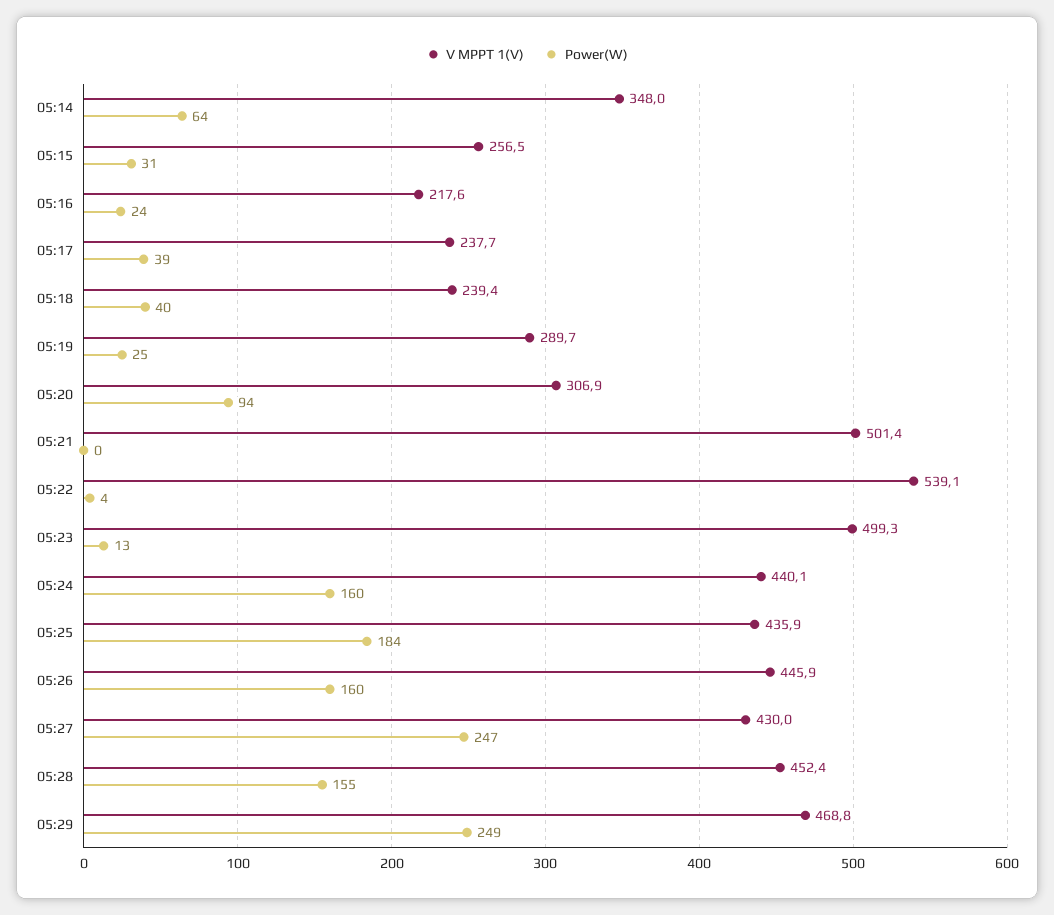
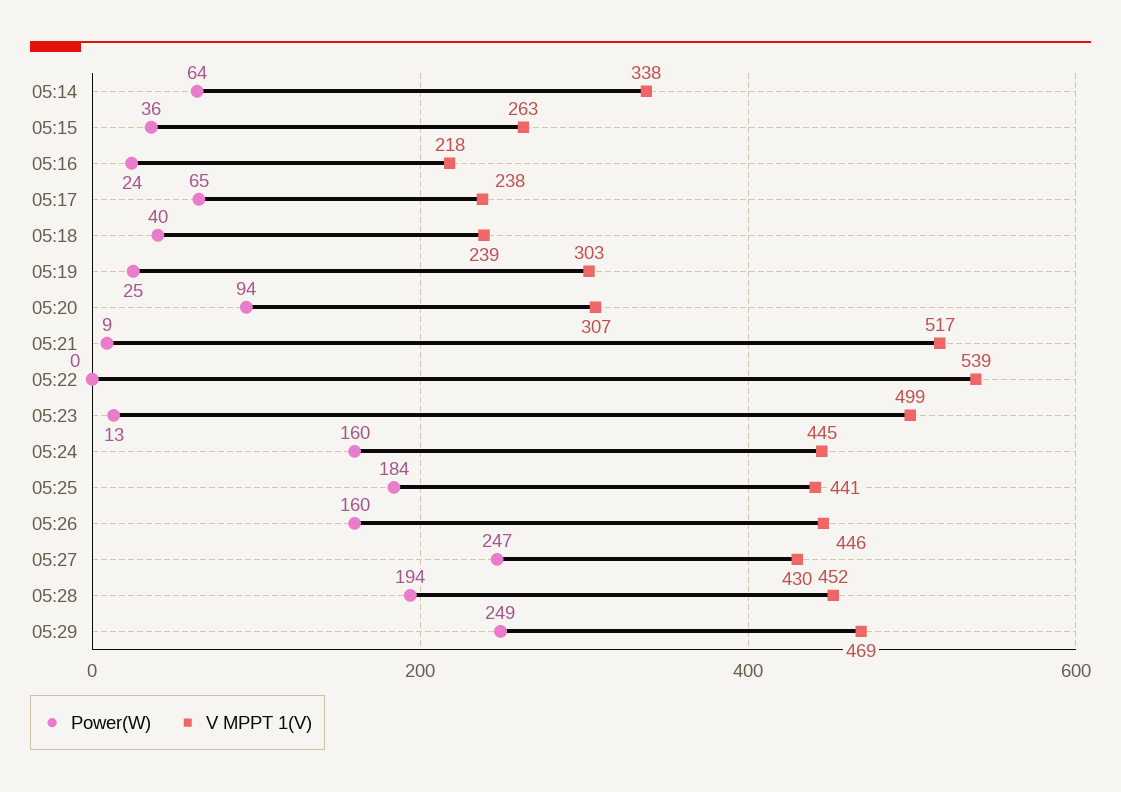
V MPPT 1(V), 05:14: 348 -> 338
V MPPT 1(V), 05:15: 256.5 -> 263
Power(W), 05:15: 31 -> 36
Power(W), 05:17: 39 -> 65
V MPPT 1(V), 05:19: 289.7 -> 303
V MPPT 1(V), 05:21: 501.4 -> 517
Power(W), 05:21: 0 -> 9
Power(W), 05:22: 4 -> 0
V MPPT 1(V), 05:24: 440.1 -> 445
V MPPT 1(V), 05:25: 435.9 -> 441
Power(W), 05:28: 155 -> 194

